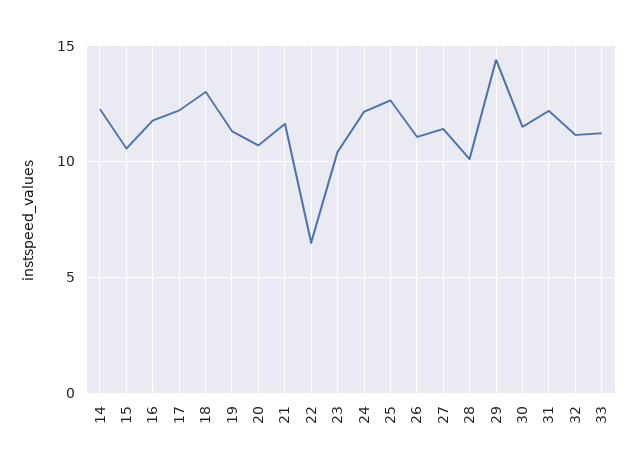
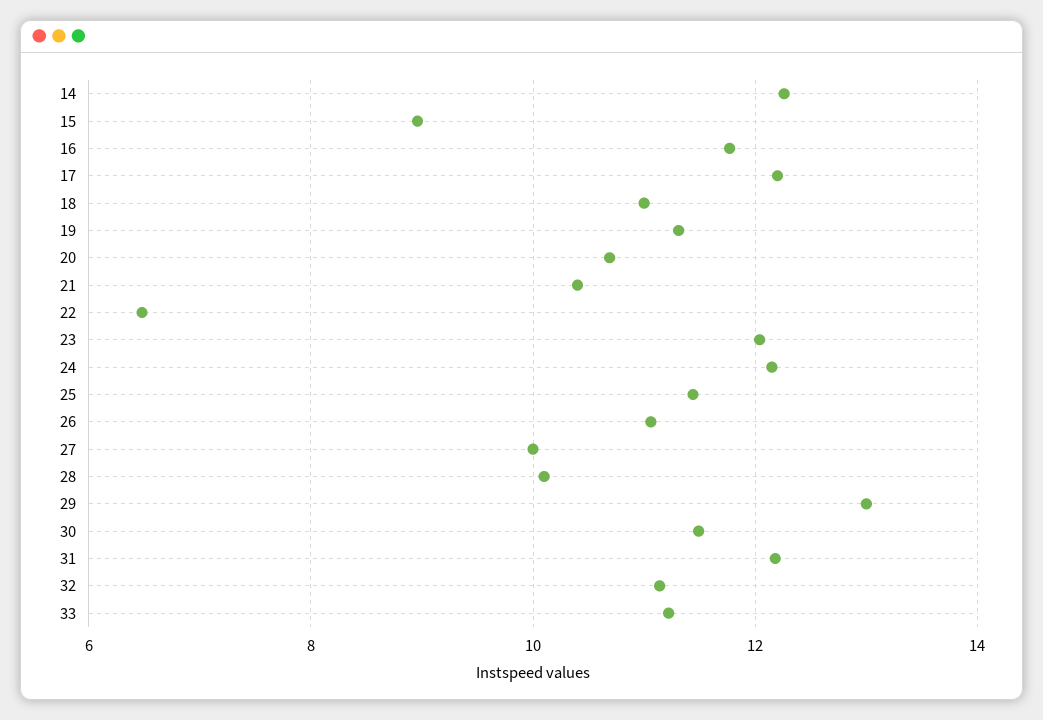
15: 10.5 -> 9
18: 13 -> 11
21: 11.5 -> 10.4
23: 10.5 -> 12
25: 12.5 -> 11.4
27: 11.5 -> 10
29: 14.5 -> 13

